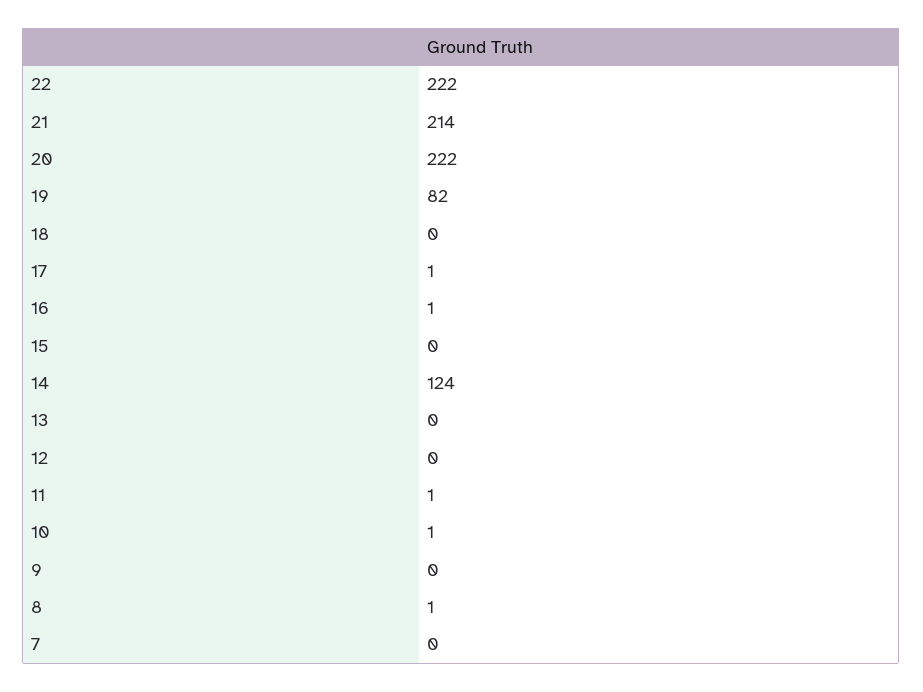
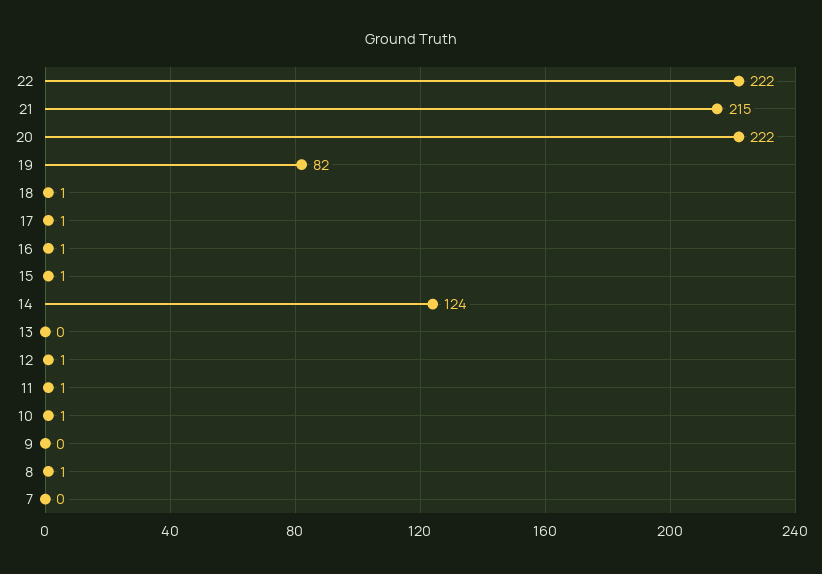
21: 214 -> 215
18: 0 -> 1
15: 0 -> 1
12: 0 -> 1

